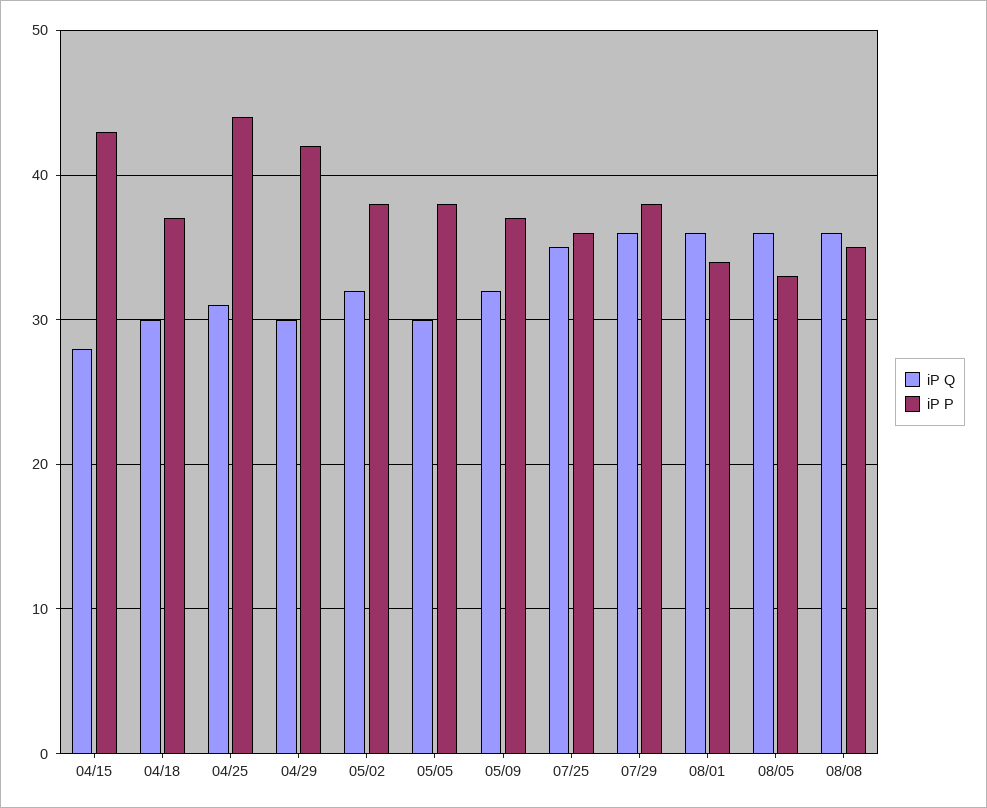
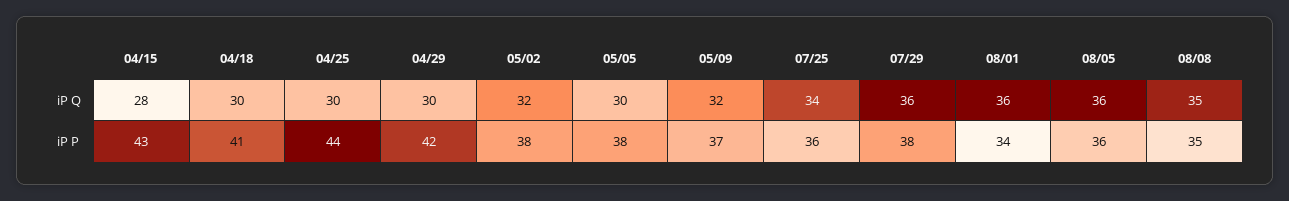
iP P, 04/18: 37 -> 41
iP Q, 04/25: 31 -> 30
iP Q, 07/25: 35 -> 34
iP P, 08/05: 33 -> 36
iP Q, 08/08: 36 -> 35

